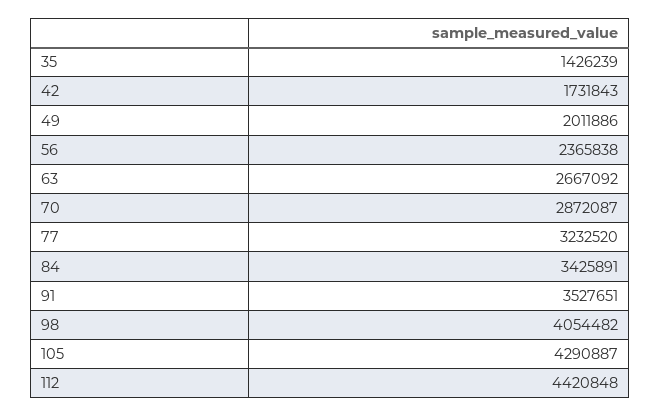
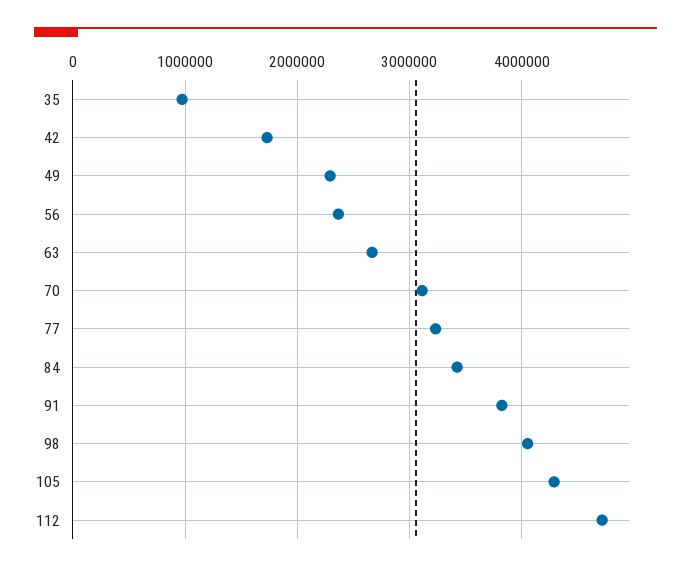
35: 1426239 -> 1000000
49: 2011886 -> 2300000
70: 2872087 -> 3100000
91: 3527651 -> 3800000
112: 4420848 -> 4700000

